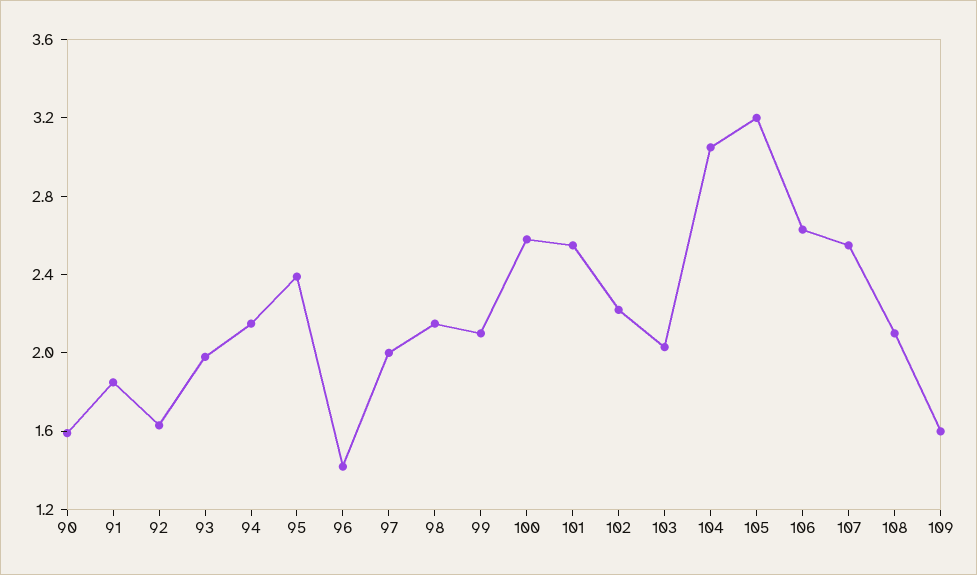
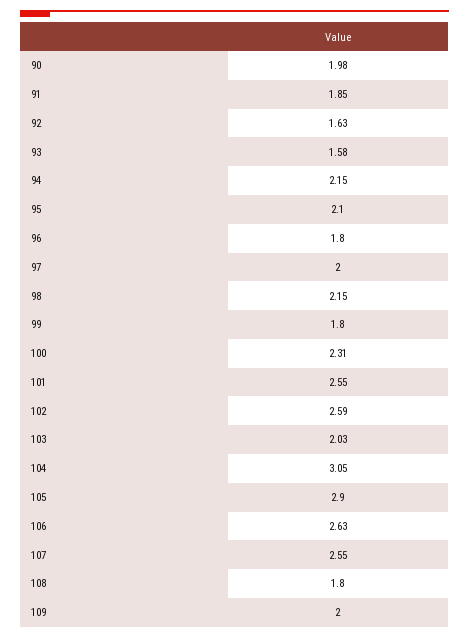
90: 1.6 -> 1.98
93: 2 -> 1.58
95: 2.4 -> 2.1
96: 1.4 -> 1.8
99: 2.1 -> 1.8
100: 2.6 -> 2.31
102: 2.2 -> 2.59
105: 3.2 -> 2.9
108: 2.1 -> 1.8
109: 1.6 -> 2

